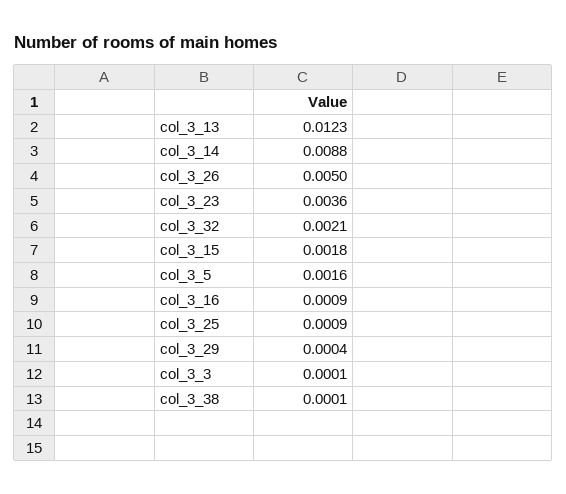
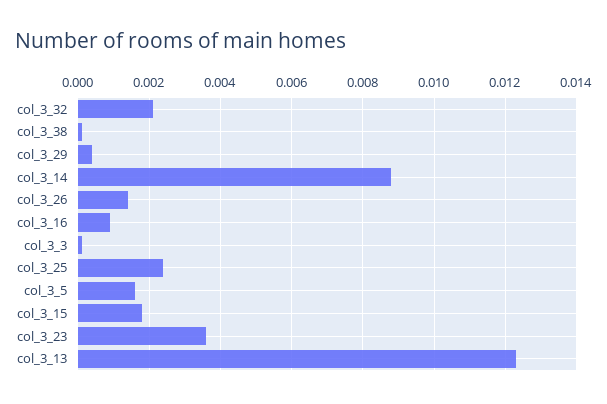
col_3_26: 0.005 -> 0.0015
col_3_25: 0.0009 -> 0.0025

